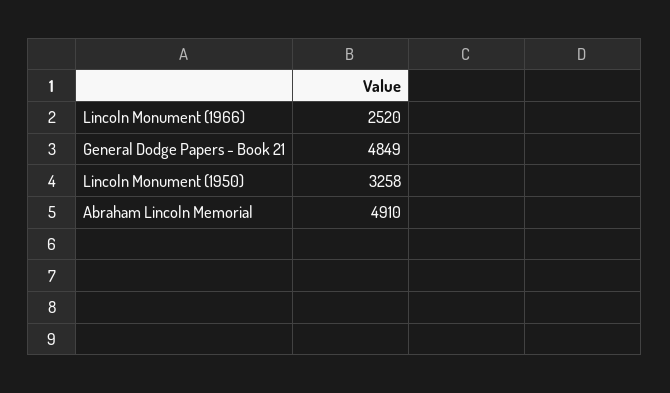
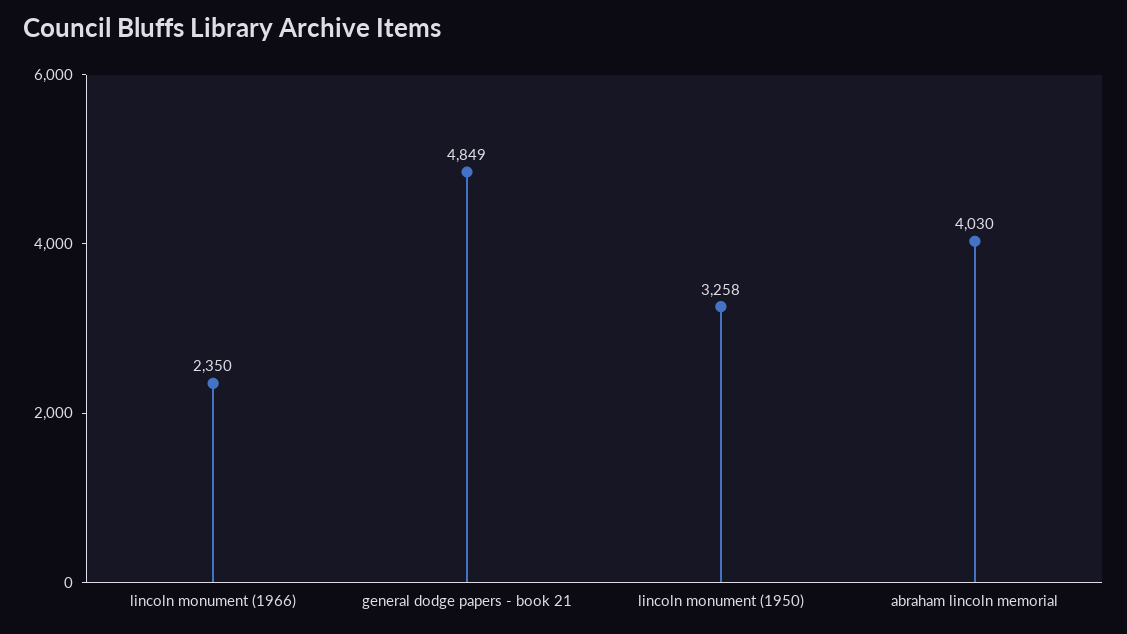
Lincoln Monument (1966): 2520 -> 2350
Abraham Lincoln Memorial: 4910 -> 4030

